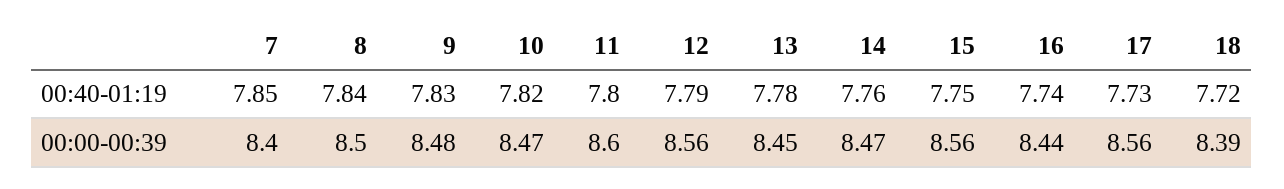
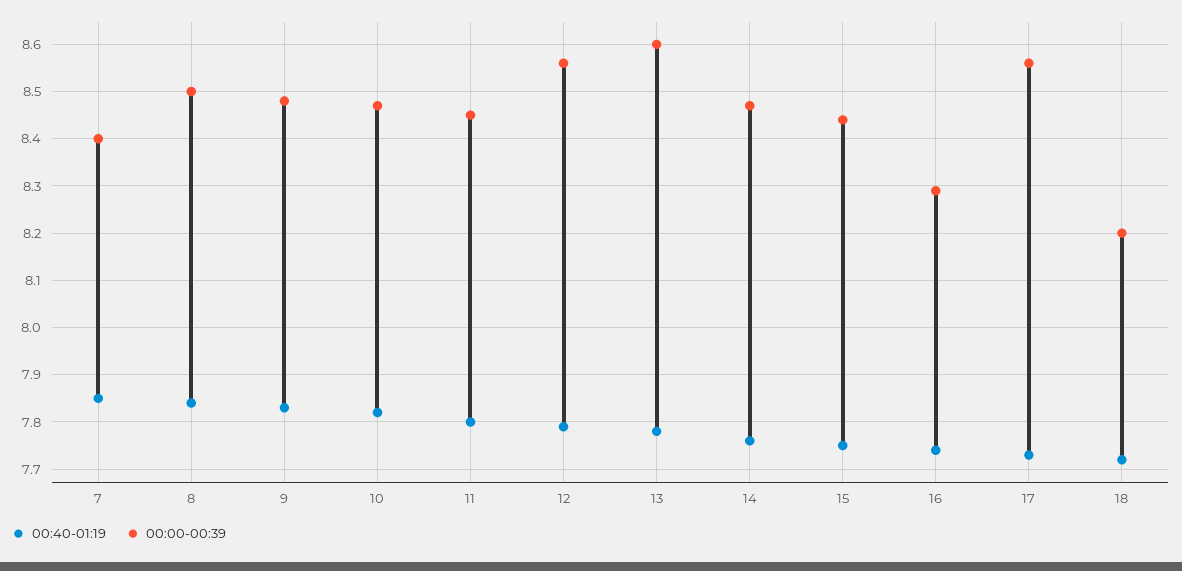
00:00-00:39, 11: 8.6 -> 8.45
00:00-00:39, 13: 8.45 -> 8.6
00:00-00:39, 15: 8.56 -> 8.45
00:00-00:39, 16: 8.44 -> 8.3
00:00-00:39, 18: 8.39 -> 8.2

